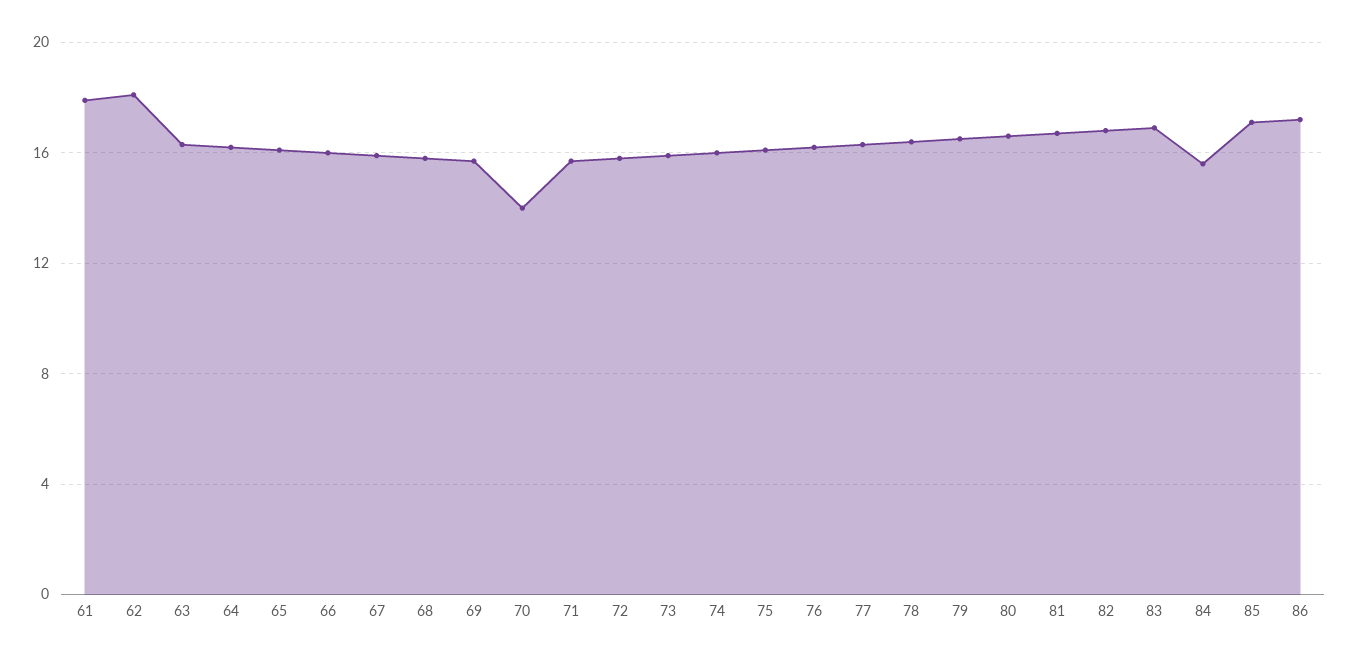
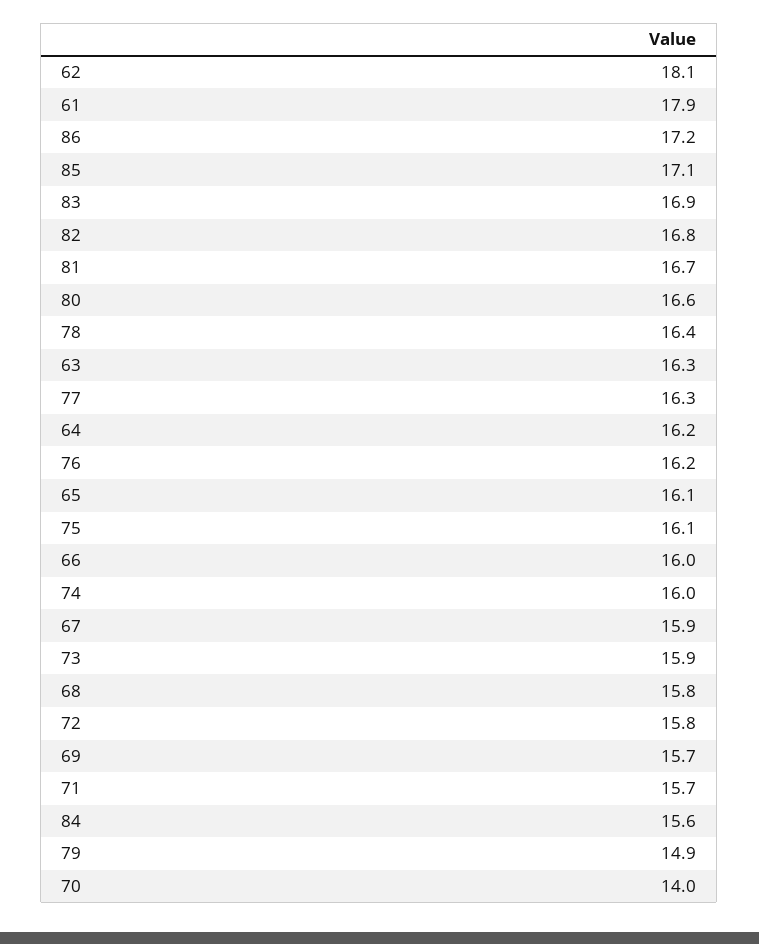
79: 16.5 -> 14.9

